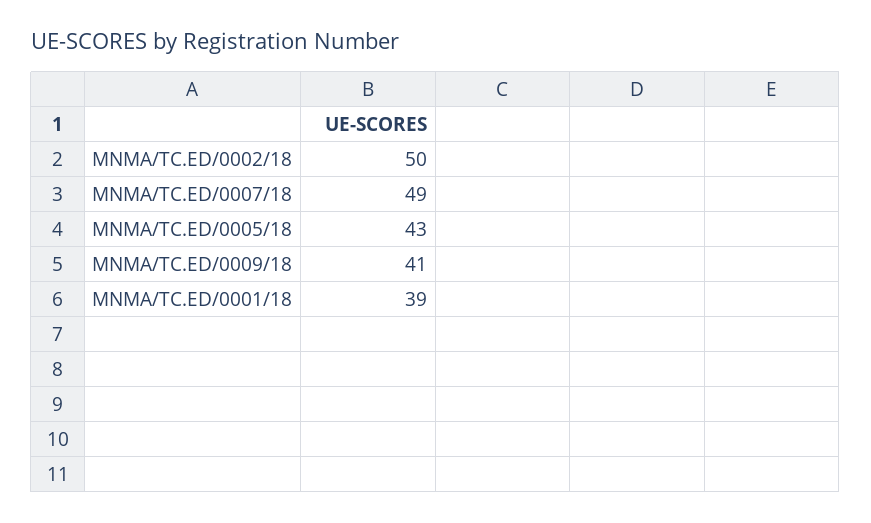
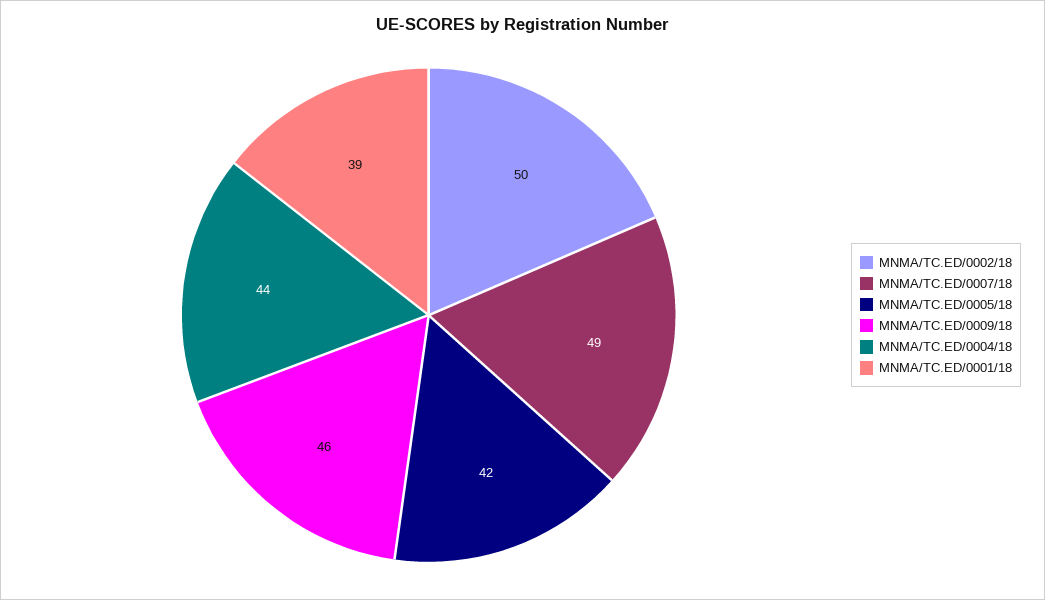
MNMA/TC.ED/0005/18: 43 -> 42
MNMA/TC.ED/0009/18: 41 -> 46
MNMA/TC.ED/0004/18: none -> 44

